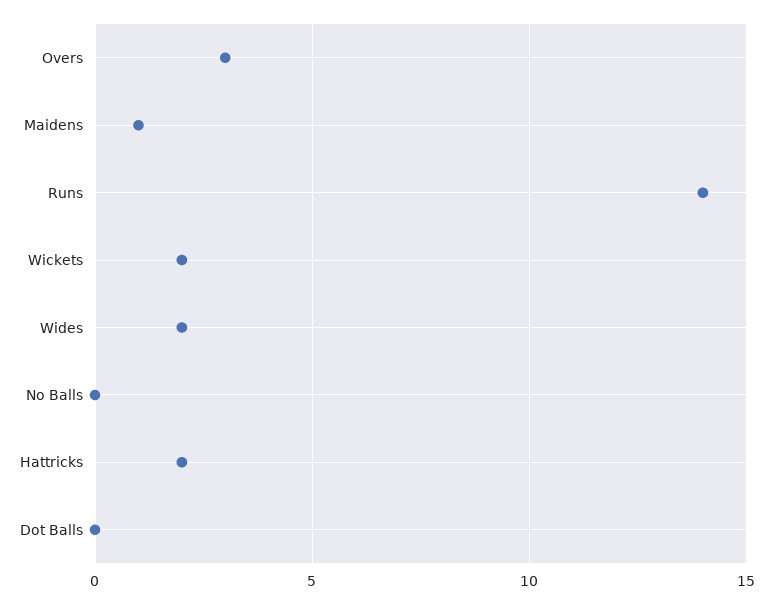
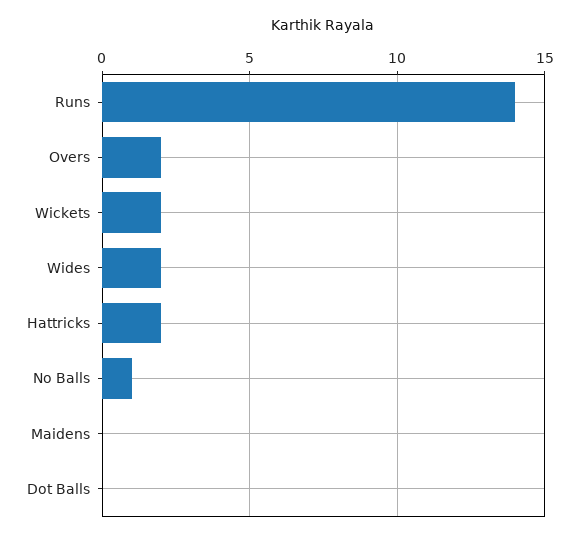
Overs: 3 -> 2
Maidens: 1 -> 0
No Balls: 0 -> 1

